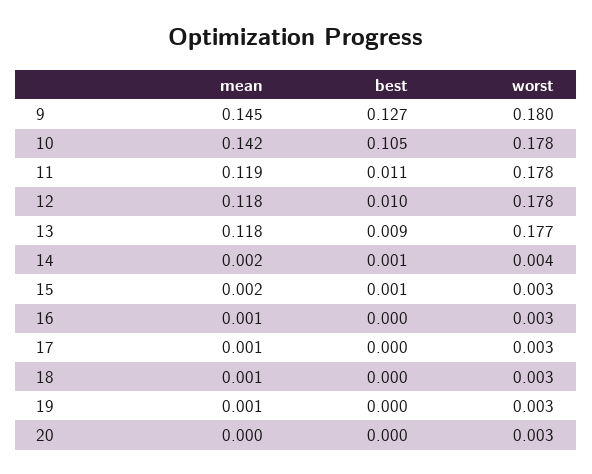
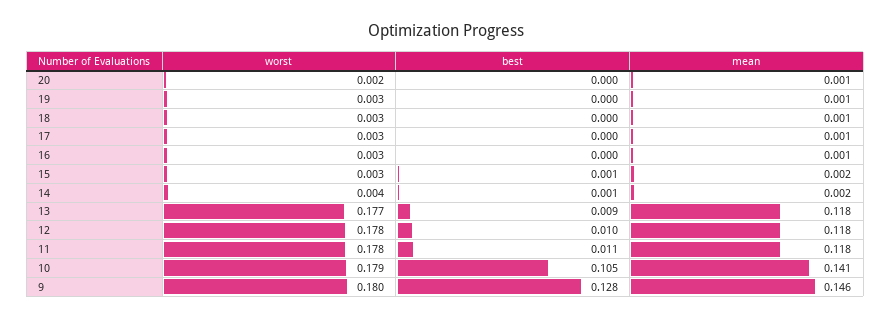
mean, 9: 0.145 -> 0.146
best, 9: 0.127 -> 0.128
mean, 10: 0.142 -> 0.141
worst, 10: 0.178 -> 0.179
mean, 11: 0.119 -> 0.118
mean, 20: 0 -> 0.001
worst, 20: 0.003 -> 0.002

